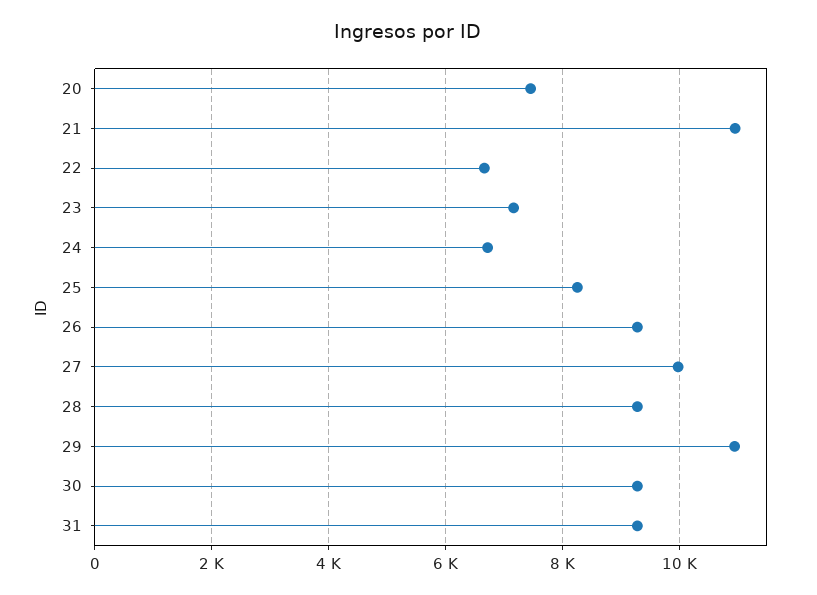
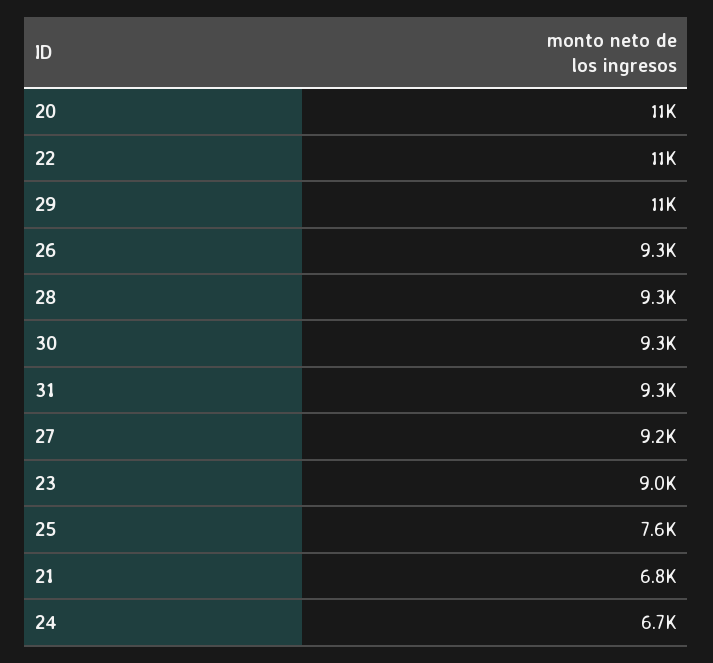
20: 7400 -> 11000
21: 11000 -> 6800
22: 6600 -> 11000
23: 7200 -> 9000
25: 8200 -> 7600
27: 10000 -> 9200

